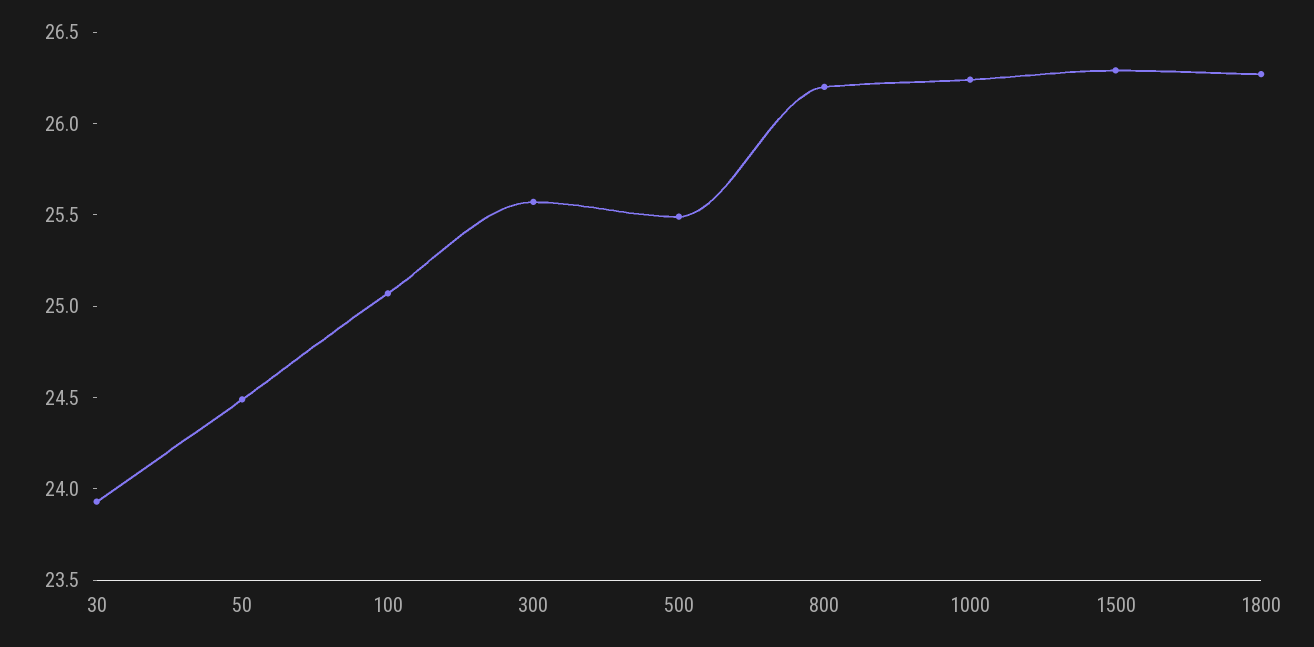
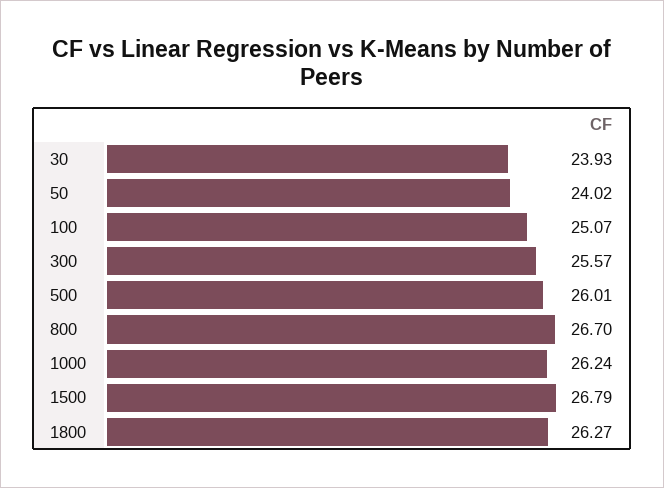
50: 24.5 -> 24.02
500: 25.5 -> 26.01
800: 26.2 -> 26.7
1500: 26.3 -> 26.79

